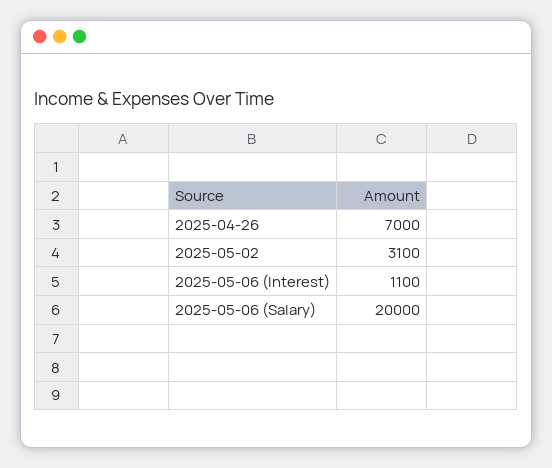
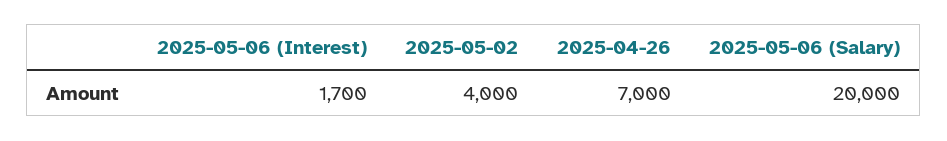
2025-05-02: 3100 -> 4000
2025-05-06 (Interest): 1100 -> 1700

